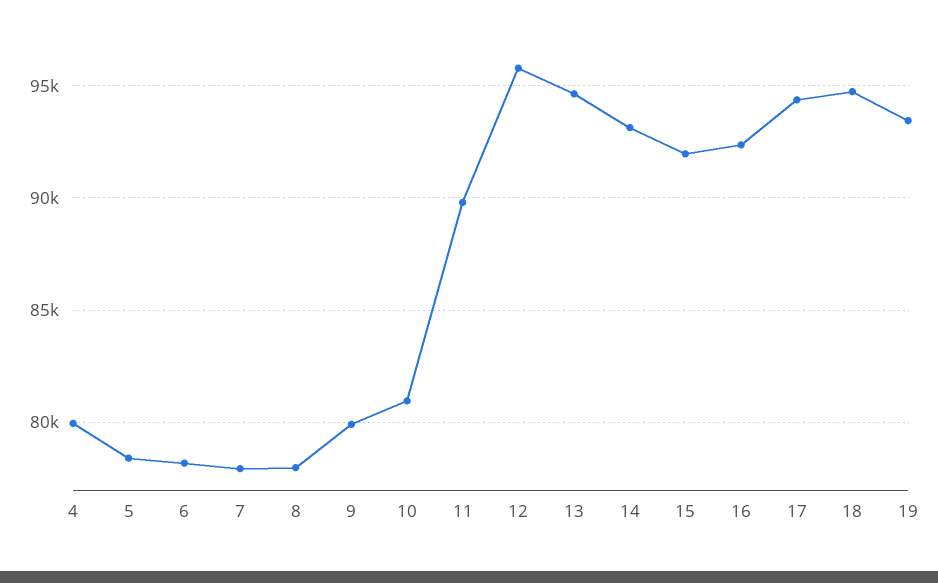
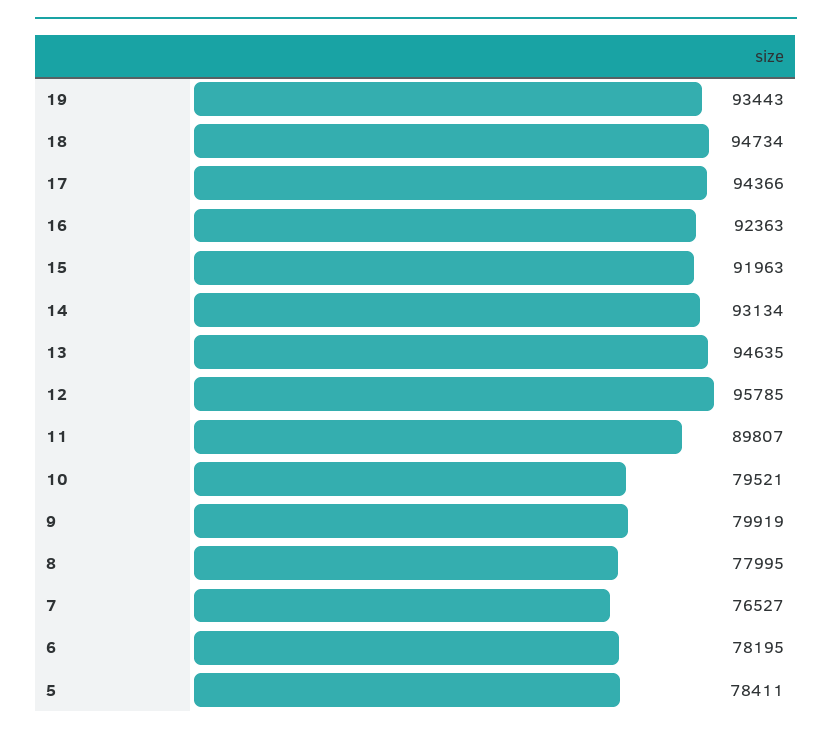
4: 80000 -> none
7: 78000 -> 76527
10: 81000 -> 79521

